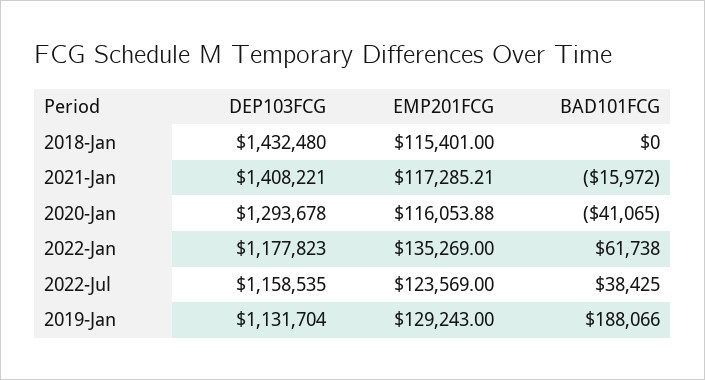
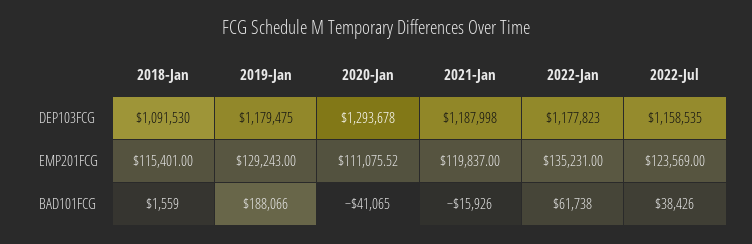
DEP103FCG, 2018-Jan: 1432480 -> 1091530
BAD101FCG, 2018-Jan: 0 -> 1559
DEP103FCG, 2021-Jan: 1408221 -> 1187998
EMP201FCG, 2021-Jan: 117285.21 -> 119837
BAD101FCG, 2021-Jan: -15972 -> -15926
EMP201FCG, 2020-Jan: 116053.88 -> 111075.52
EMP201FCG, 2022-Jan: 135269 -> 135231
BAD101FCG, 2022-Jul: 38425 -> 38426
DEP103FCG, 2019-Jan: 1131704 -> 1179475

